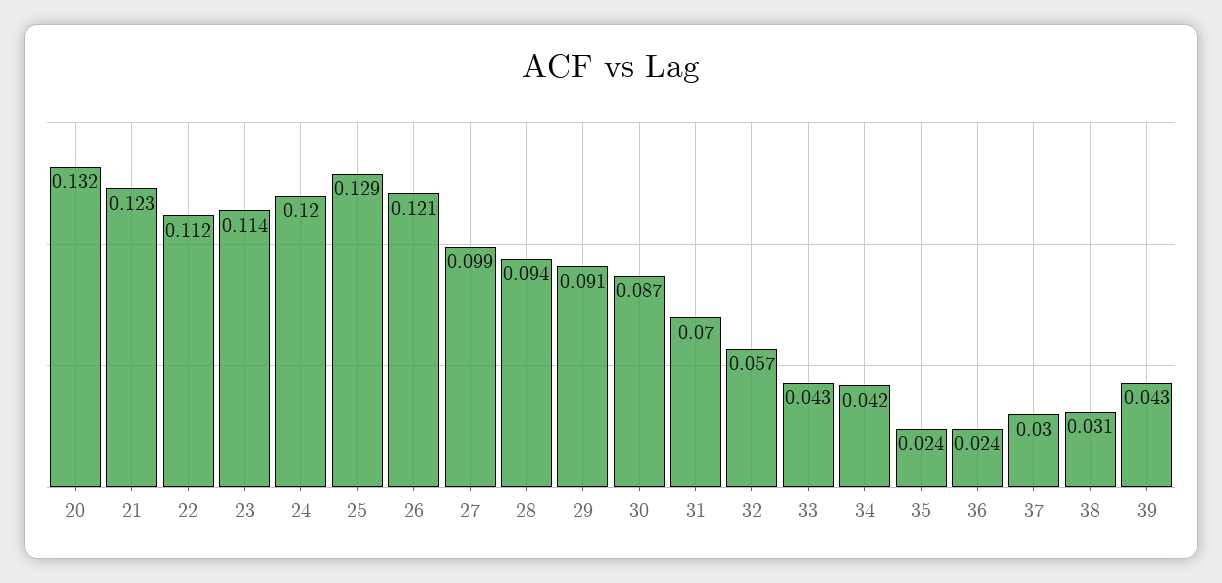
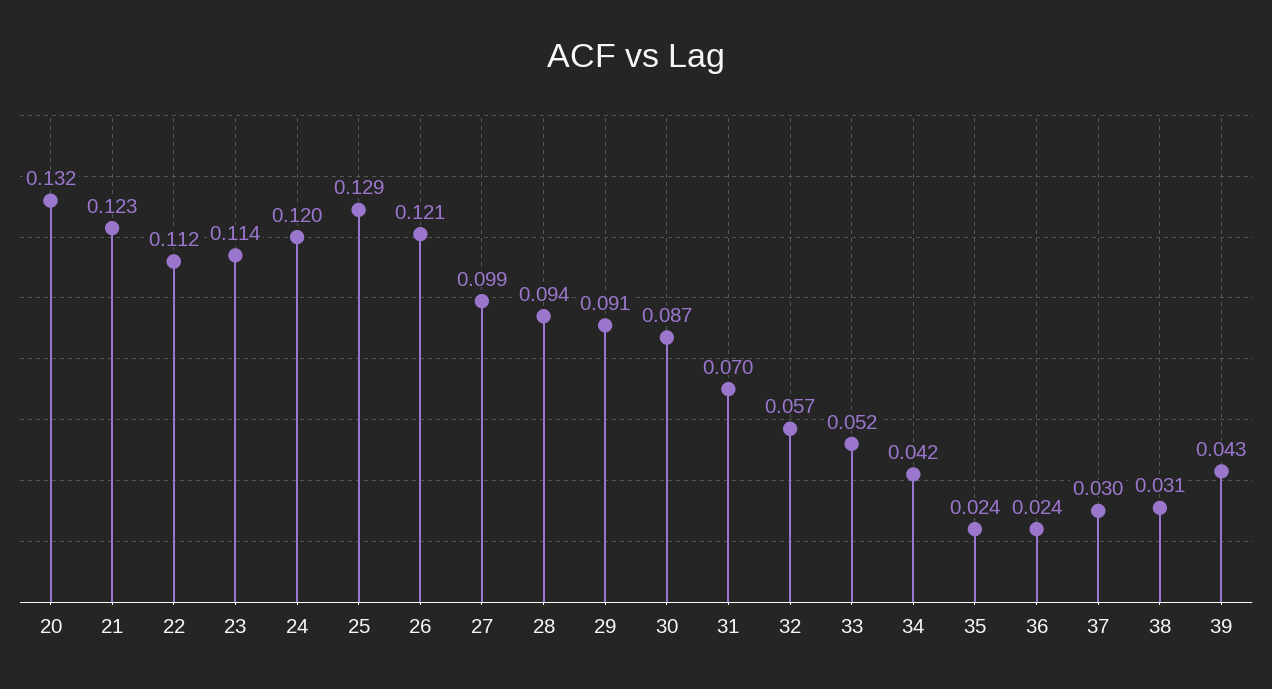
33: 0.043 -> 0.052

